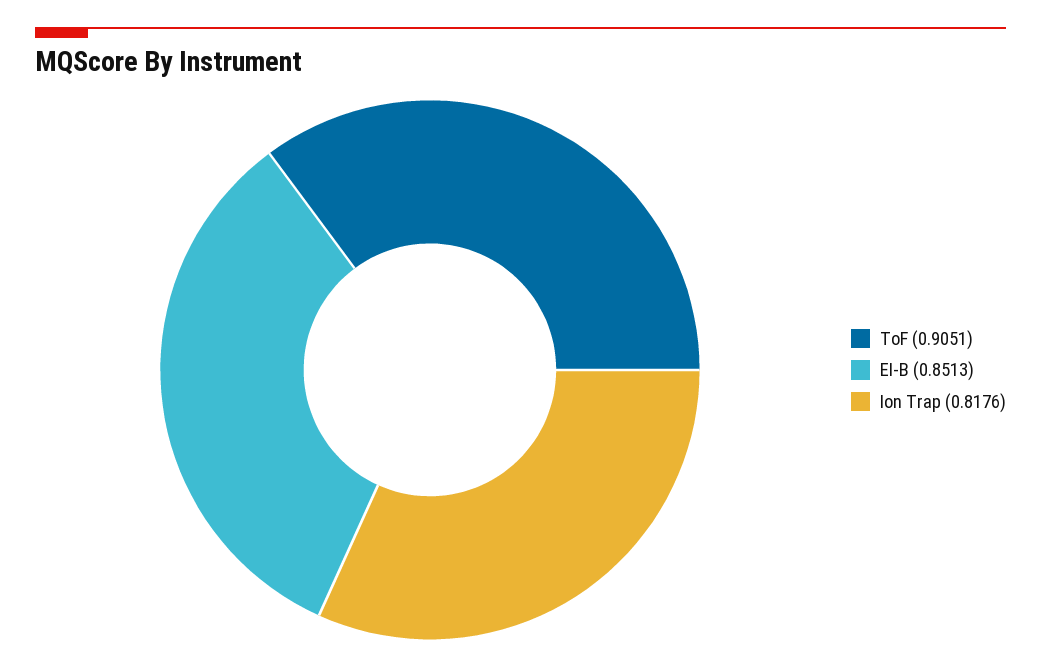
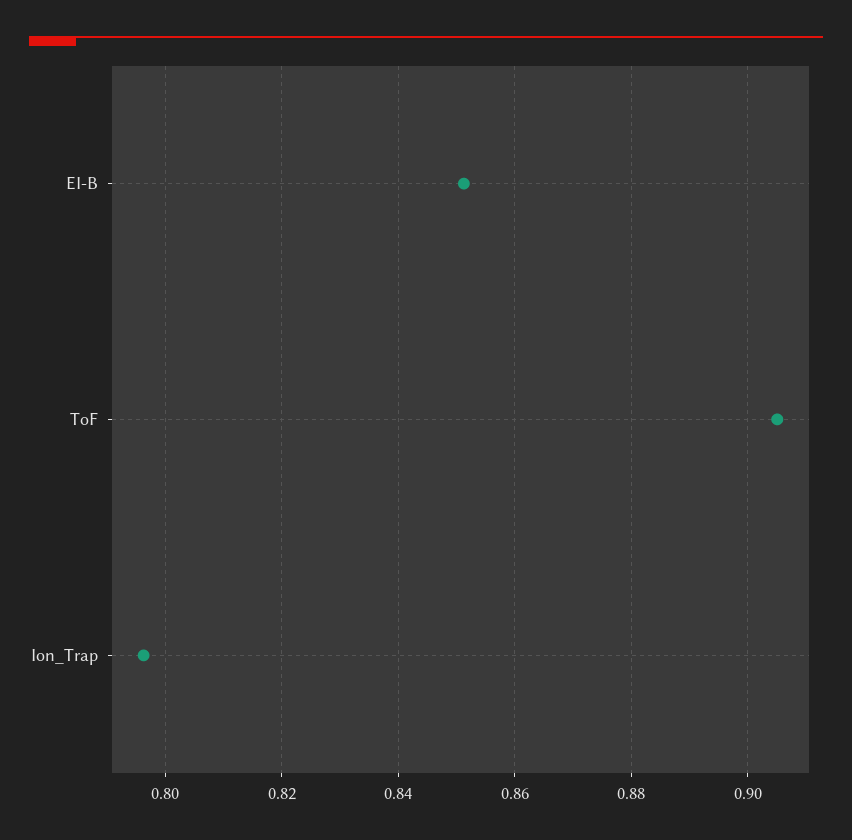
Ion Trap: 0.8176 -> 0.796

